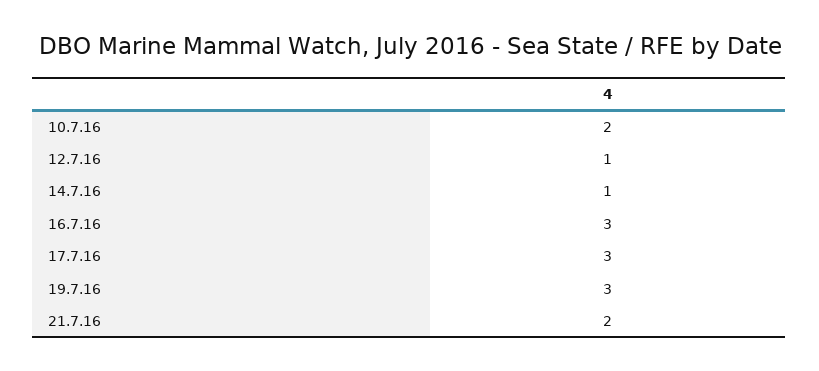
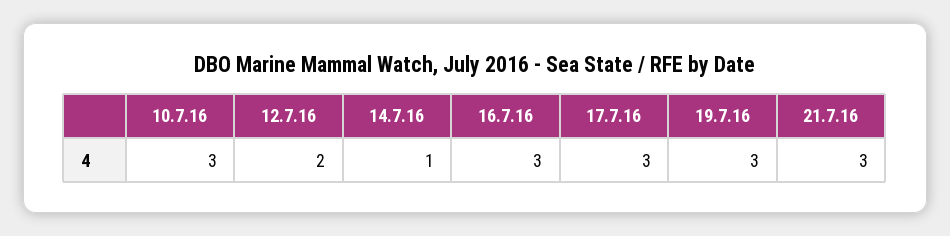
10.7.16: 2 -> 3
12.7.16: 1 -> 2
21.7.16: 2 -> 3

